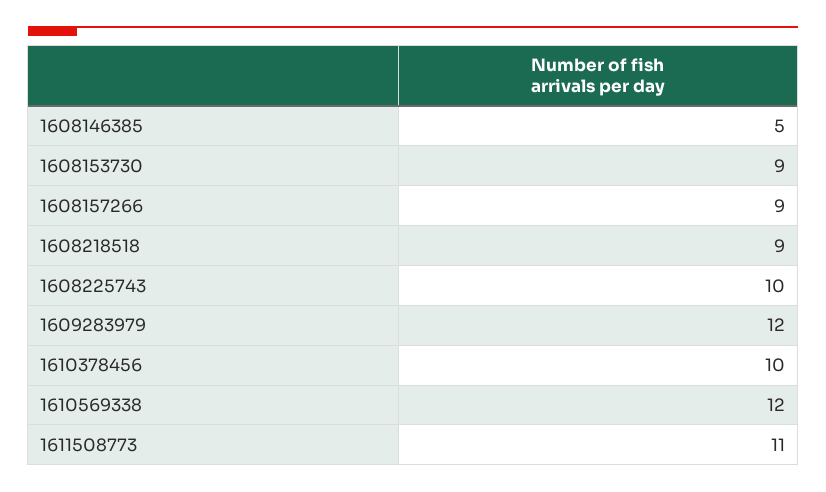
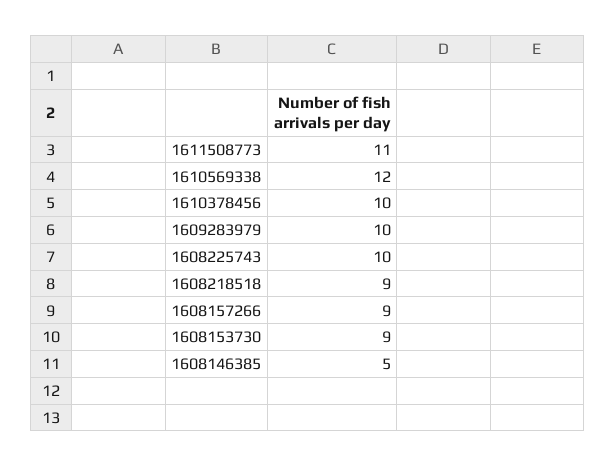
1609283979: 12 -> 10

